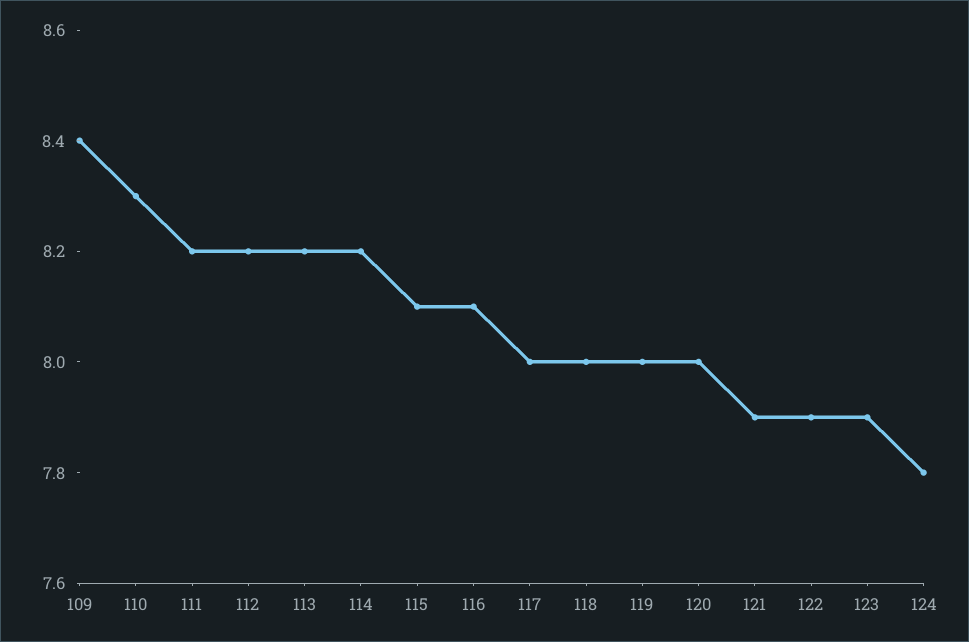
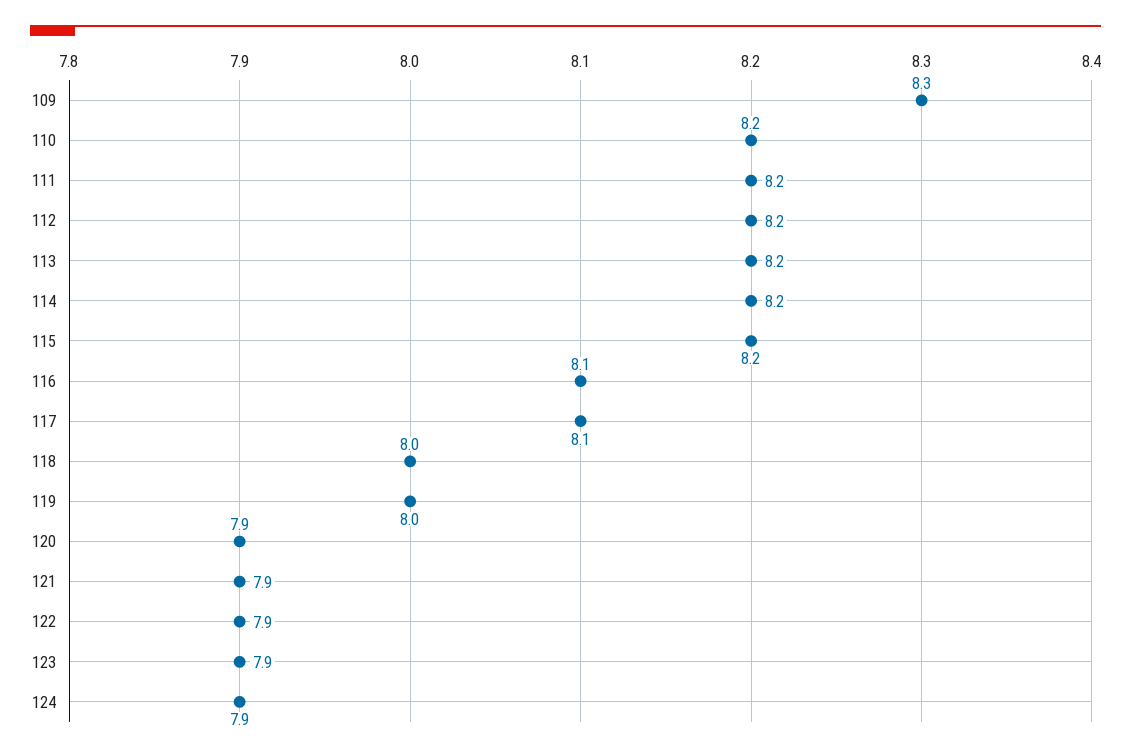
109: 8.4 -> 8.3
110: 8.3 -> 8.2
115: 8.1 -> 8.2
117: 8 -> 8.1
120: 8 -> 7.9
124: 7.8 -> 7.9

